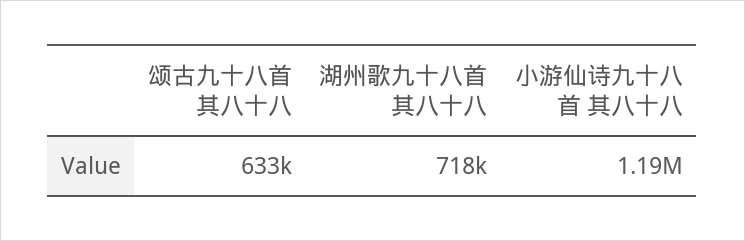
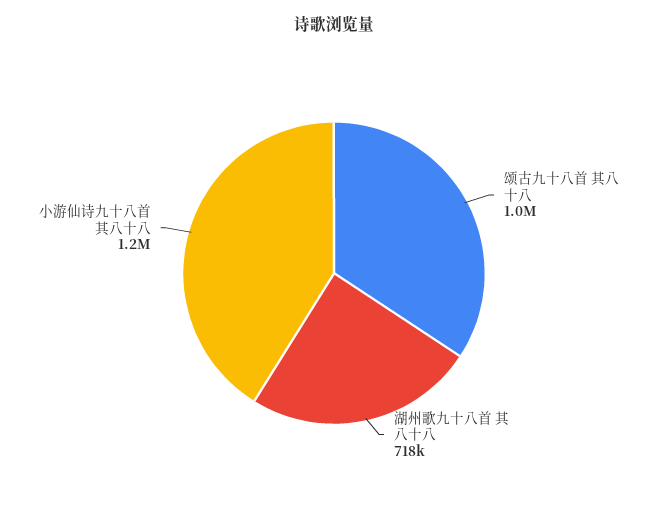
颂古九十八首 其八十八: 633000 -> 1000000

